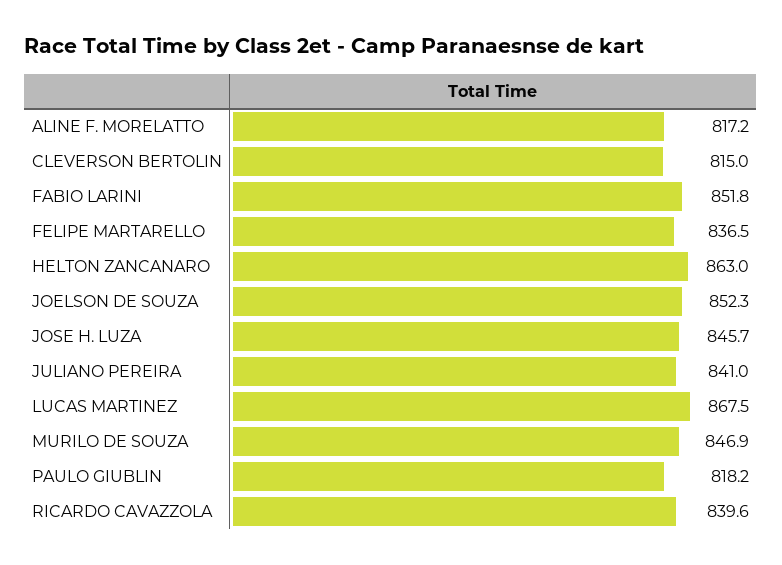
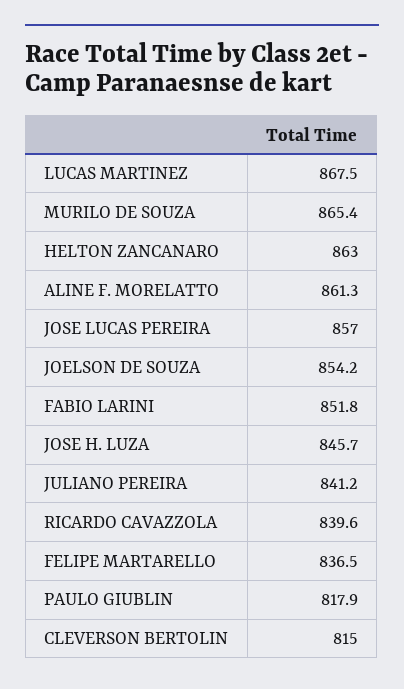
ALINE F. MORELATTO: 817.2 -> 861.3
JOELSON DE SOUZA: 852.3 -> 854.2
JULIANO PEREIRA: 841 -> 841.2
MURILO DE SOUZA: 846.9 -> 865.4
PAULO GIUBLIN: 818.2 -> 817.9
JOSE LUCAS PEREIRA: none -> 857

